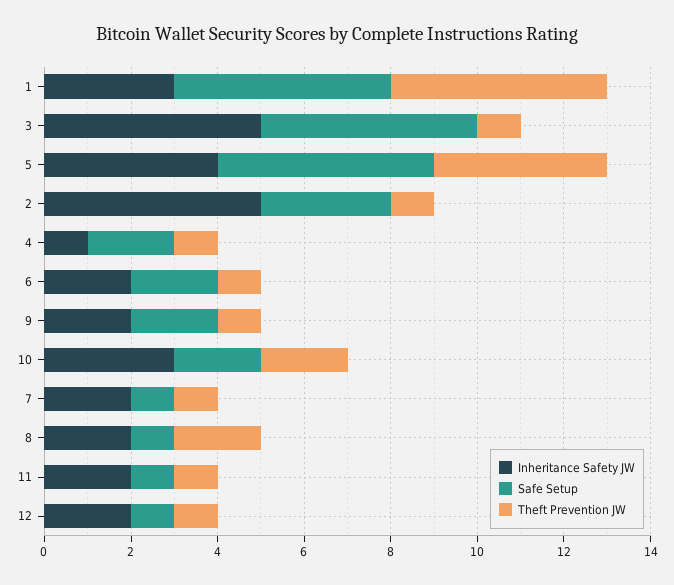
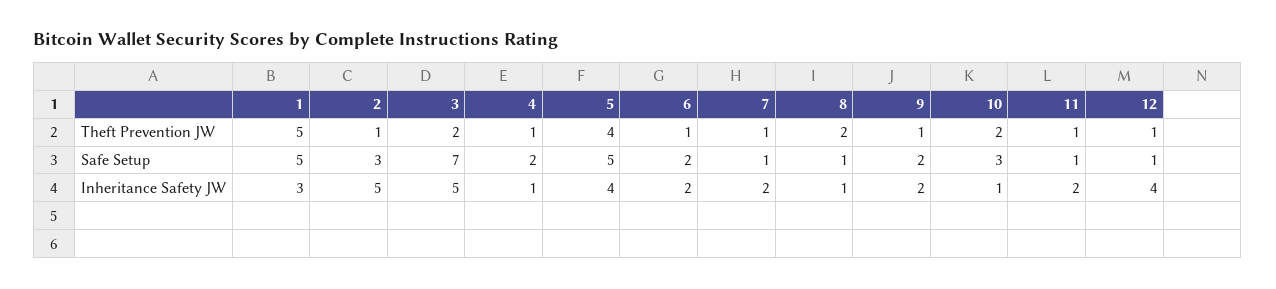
Safe Setup, 3: 5 -> 7
Theft Prevention JW, 3: 1 -> 2
Inheritance Safety JW, 10: 3 -> 1
Safe Setup, 10: 2 -> 3
Inheritance Safety JW, 8: 2 -> 1
Inheritance Safety JW, 12: 2 -> 4

